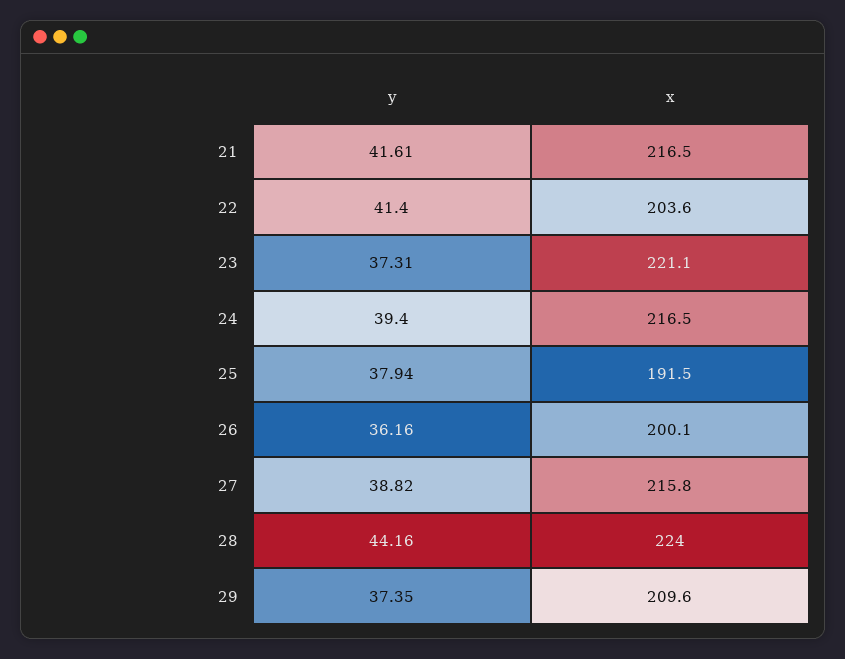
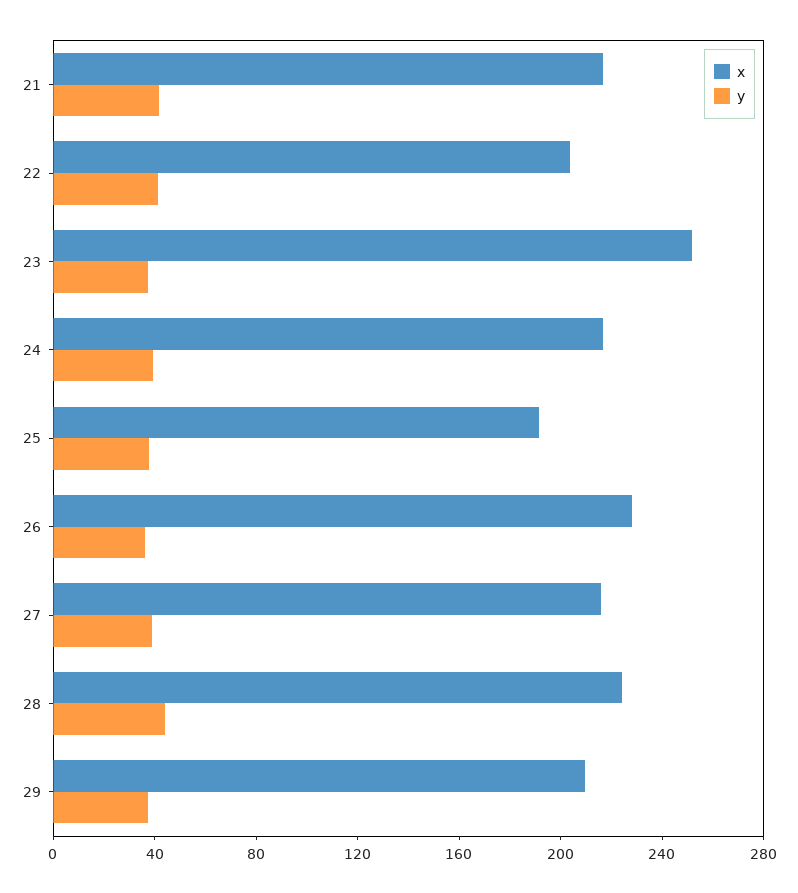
x, 23: 221.1 -> 250
x, 26: 200.1 -> 230

